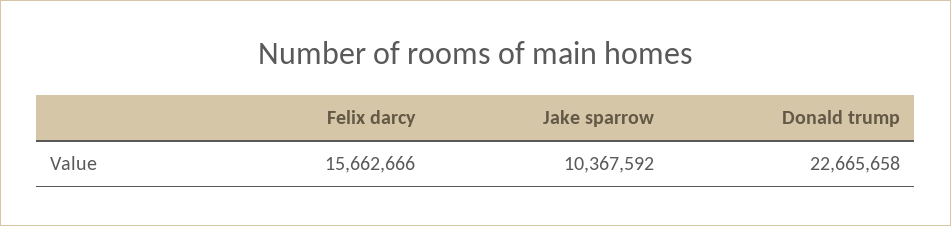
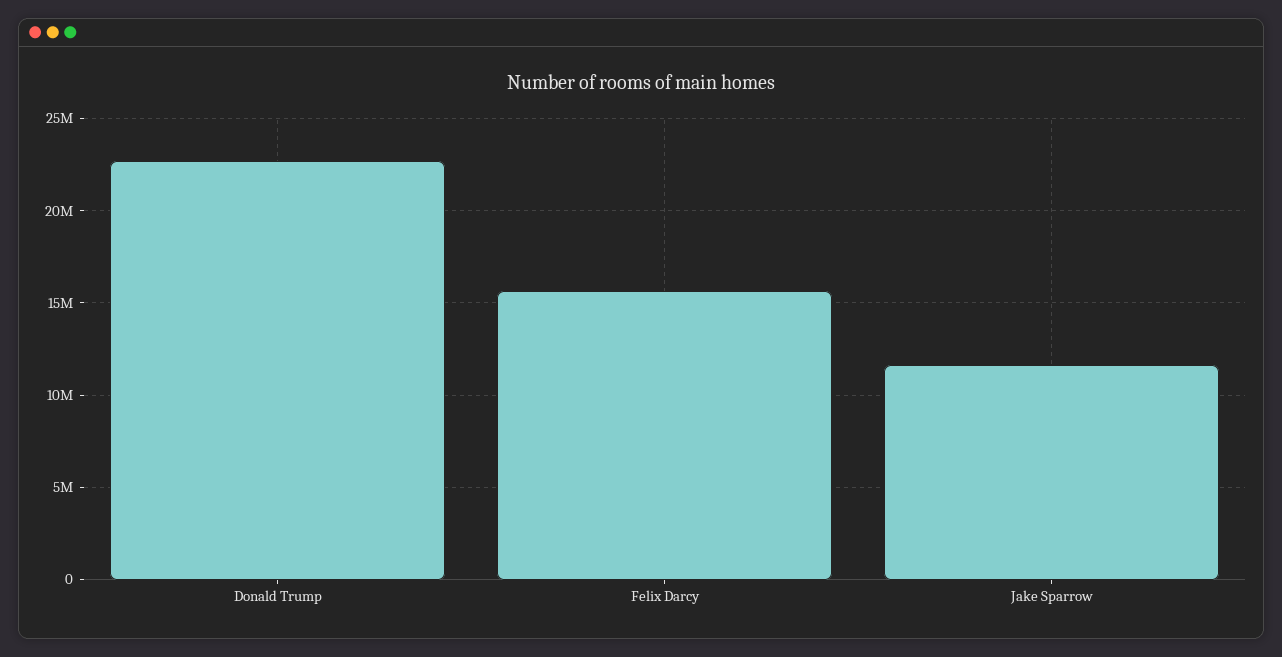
Jake sparrow: 10367592 -> 11500000

